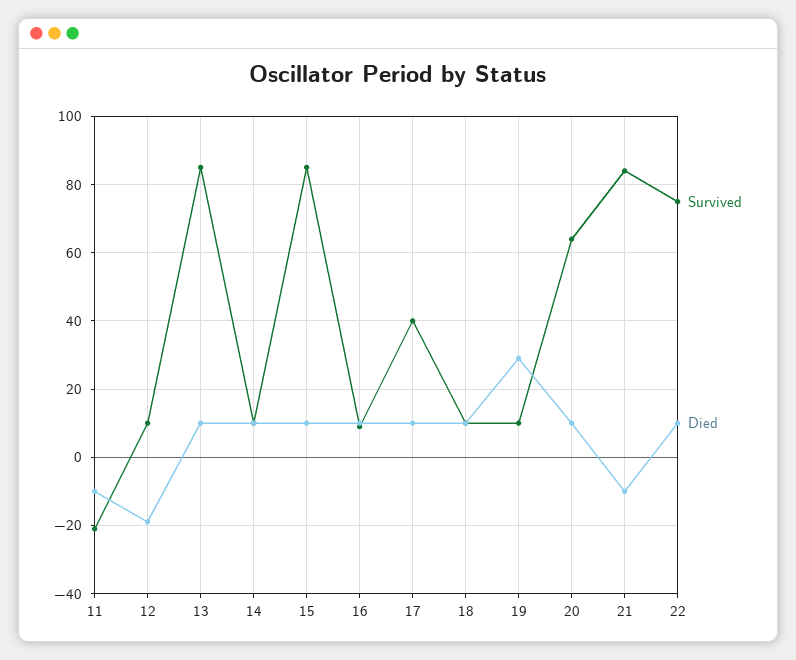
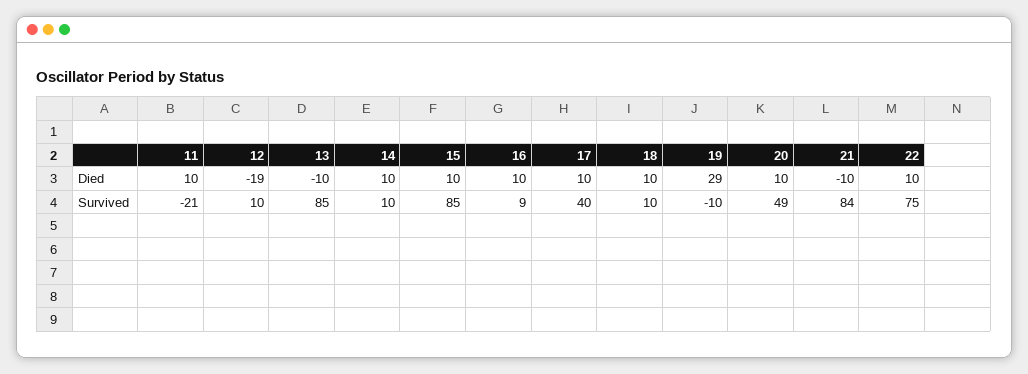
Died, 11: -10 -> 10
Died, 13: 10 -> -10
Survived, 19: 10 -> -10
Survived, 20: 65 -> 49

